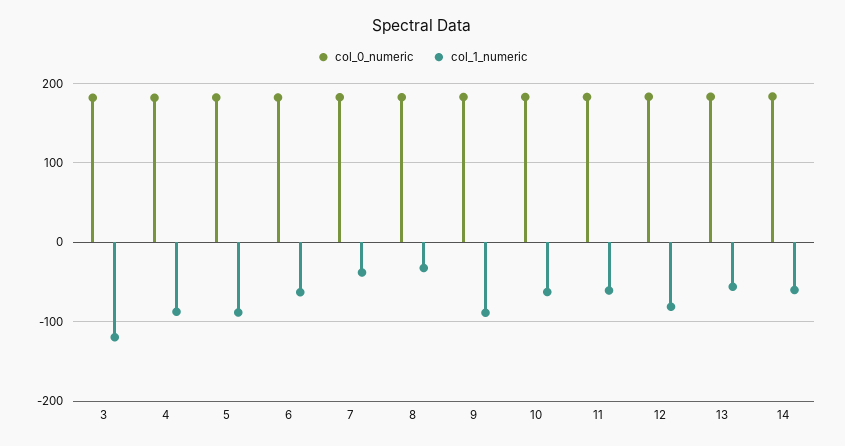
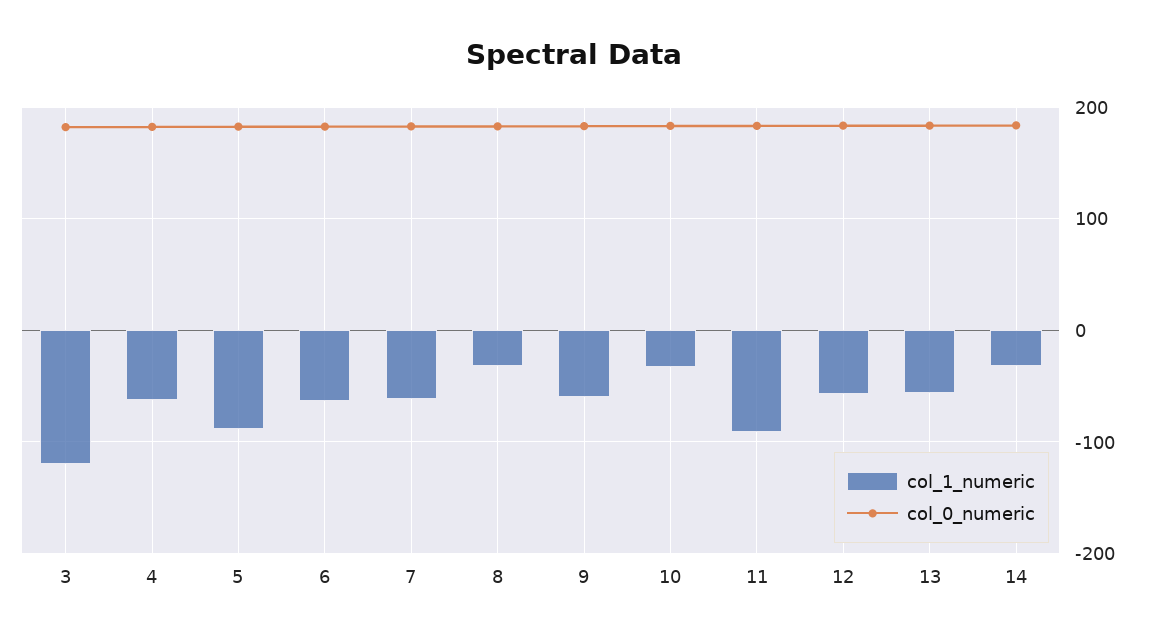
col_1_numeric, 4: -90 -> -60
col_1_numeric, 7: -40 -> -60
col_1_numeric, 9: -90 -> -60
col_1_numeric, 10: -60 -> -30
col_1_numeric, 11: -60 -> -90
col_1_numeric, 12: -80 -> -60
col_1_numeric, 14: -60 -> -30

